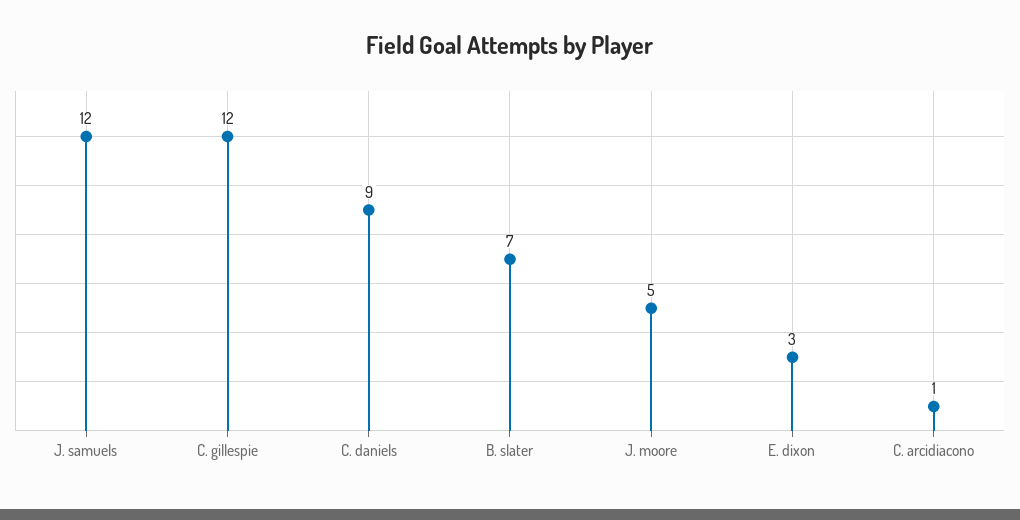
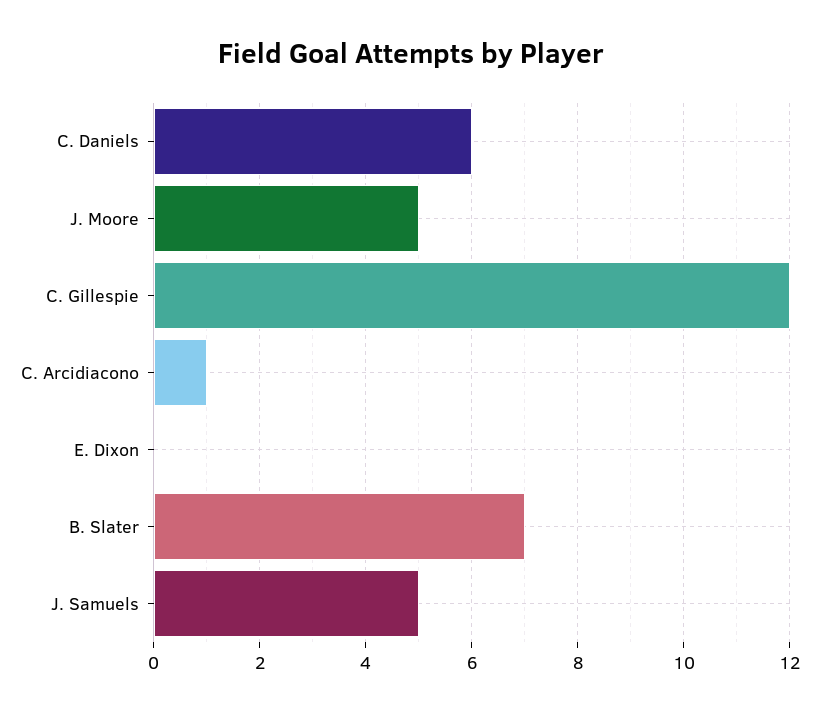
J. samuels: 12 -> 5
C. daniels: 9 -> 6
E. dixon: 3 -> 0

